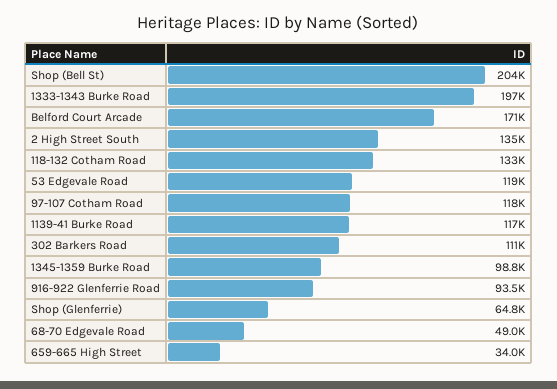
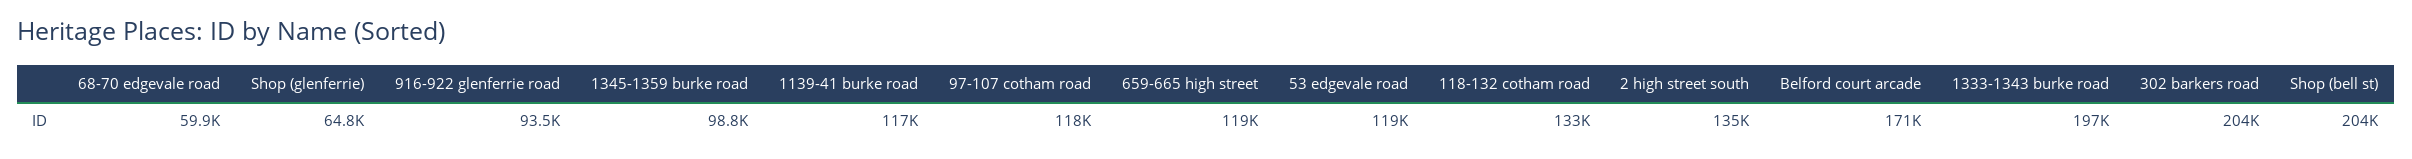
302 Barkers Road: 111000 -> 204000
68-70 Edgevale Road: 49000 -> 59900
659-665 High Street: 34000 -> 119000

